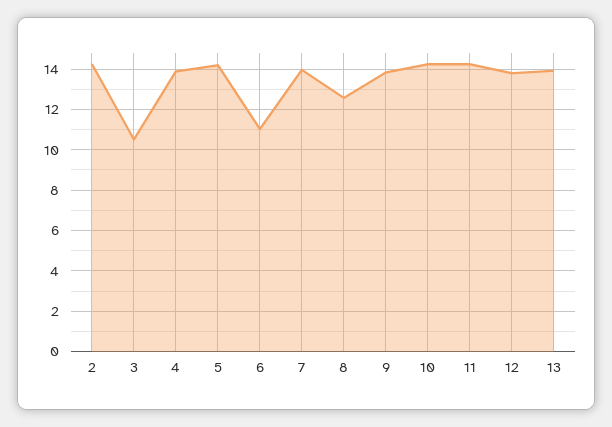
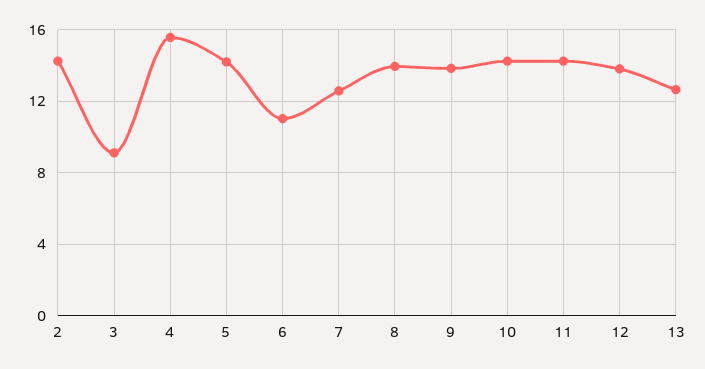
3: 10.5 -> 9
4: 14 -> 15.5
7: 14 -> 12.5
8: 12.5 -> 14
13: 14 -> 12.5

